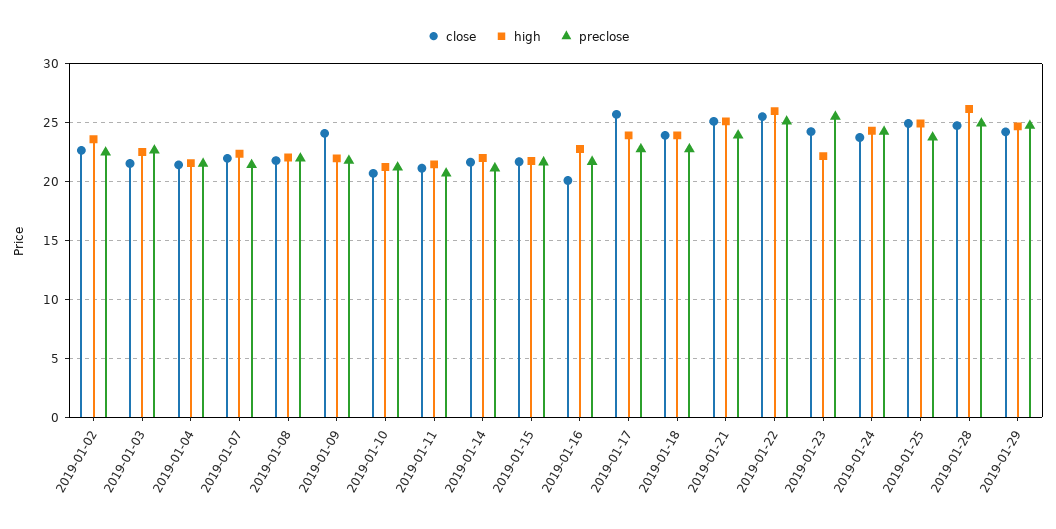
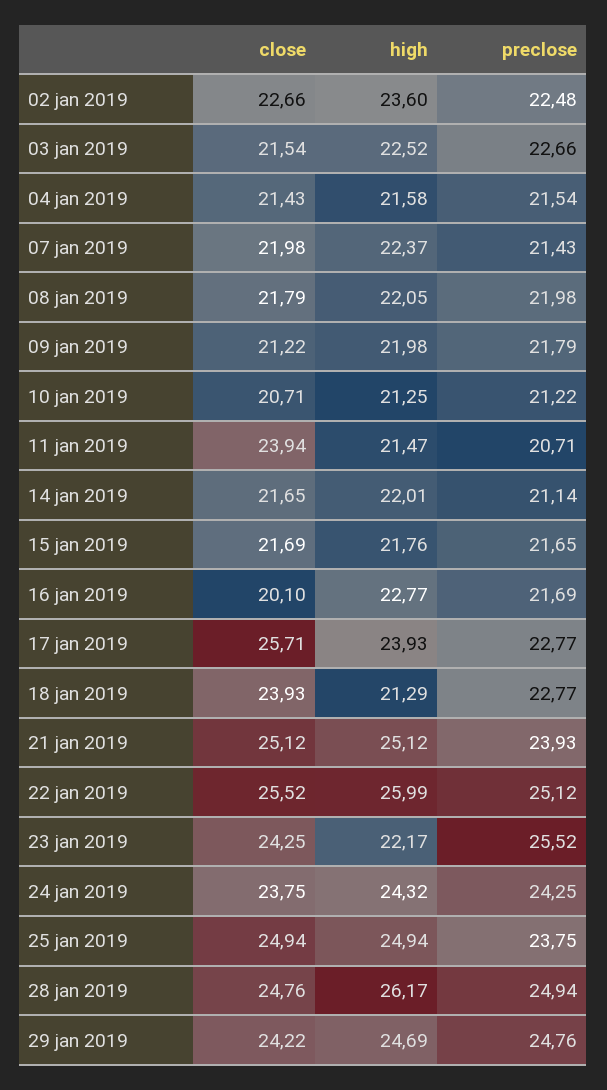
close, 2019-01-09: 24 -> 21.22
close, 2019-01-11: 21 -> 23.94
high, 2019-01-18: 24 -> 21.29

